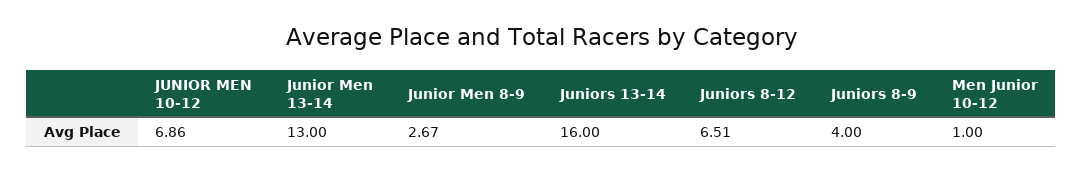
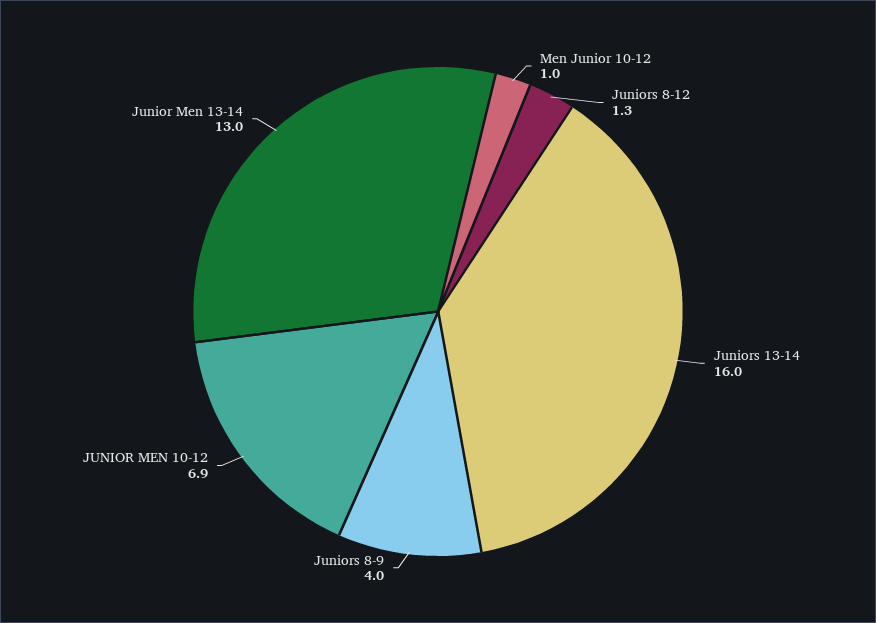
Junior Men 8-9: 2.67 -> none
Juniors 8-12: 6.51 -> 1.3

